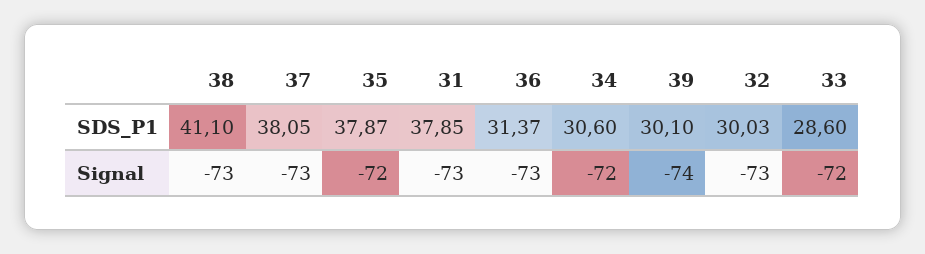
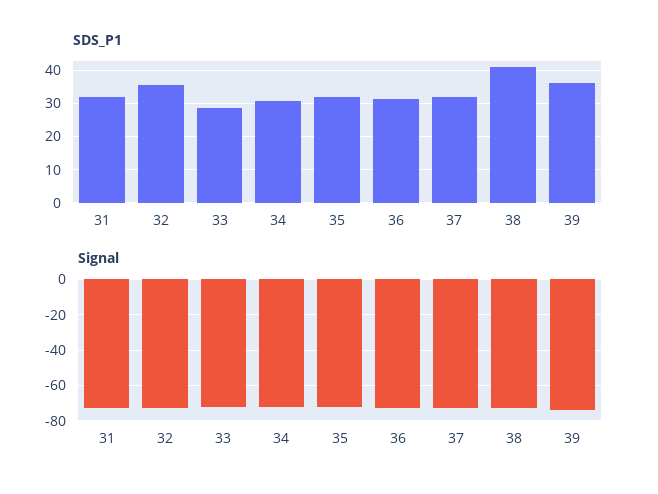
SDS_P1, 37: 38.05 -> 32
SDS_P1, 35: 37.87 -> 32
SDS_P1, 31: 37.85 -> 32
SDS_P1, 39: 30.1 -> 36
SDS_P1, 32: 30.03 -> 36

